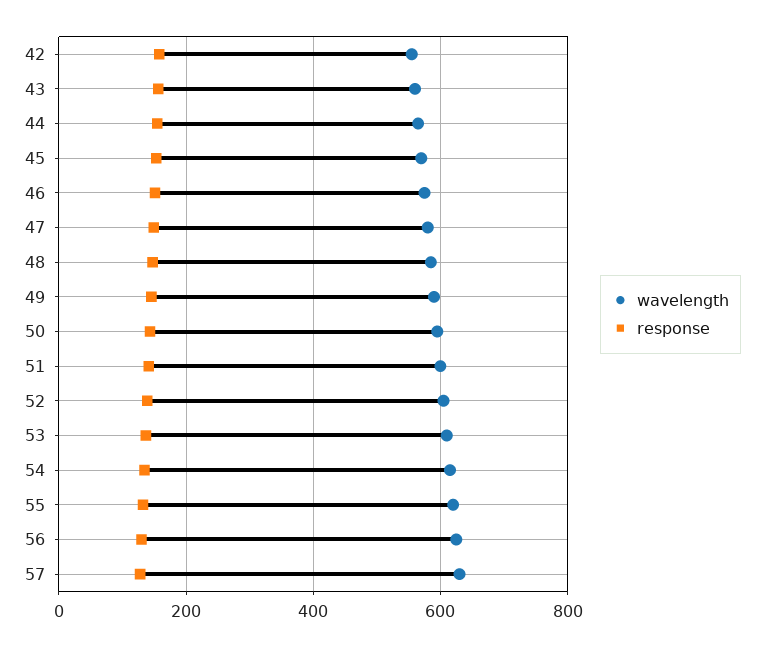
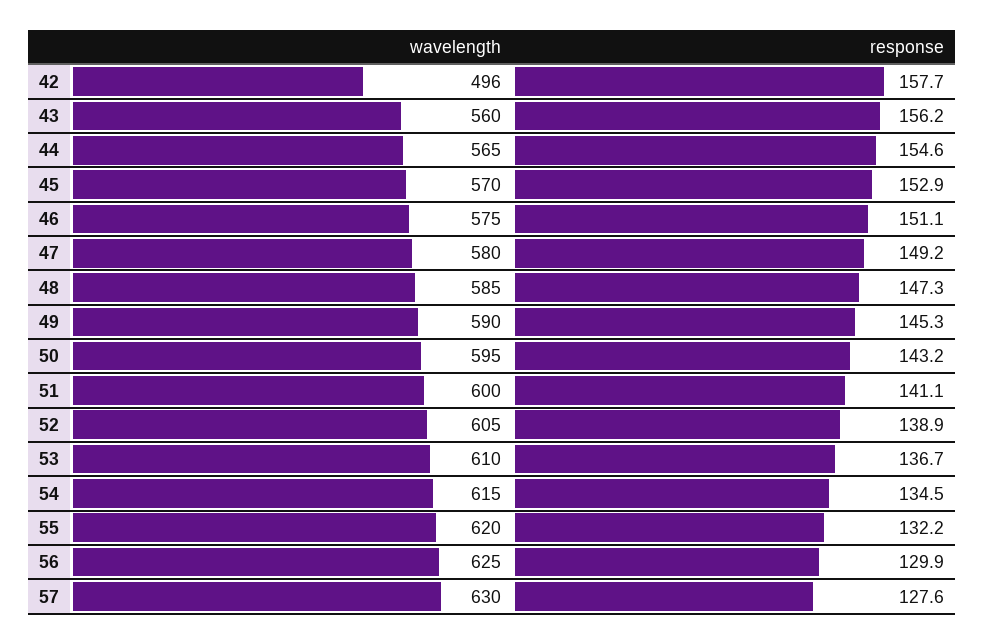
wavelength, 42: 560 -> 496

